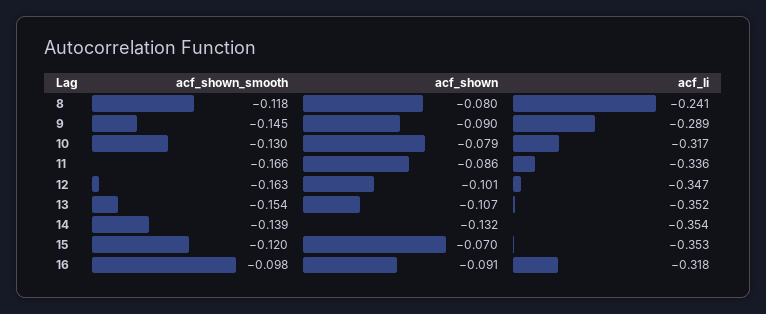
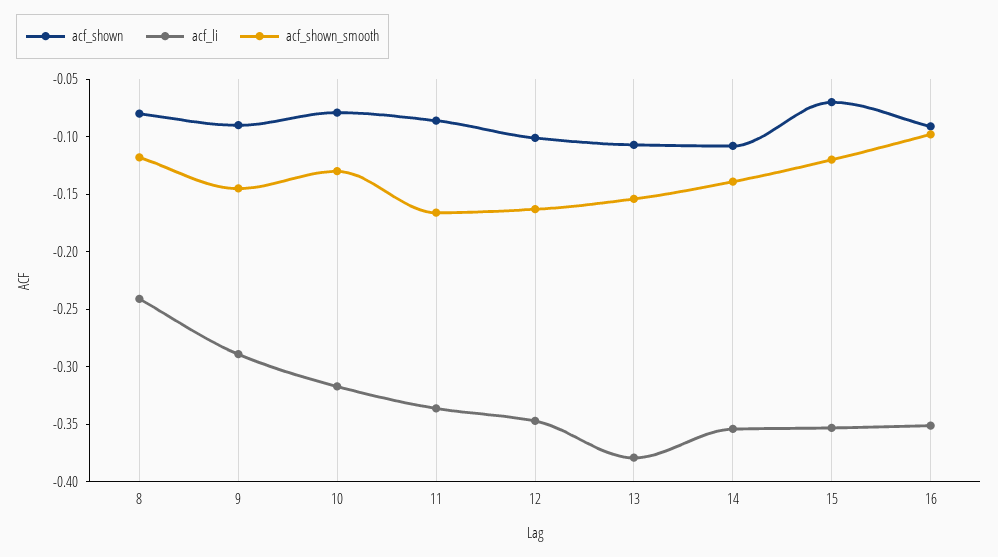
acf_li, 13: -0.352 -> -0.38
acf_shown, 14: -0.132 -> -0.11
acf_li, 16: -0.318 -> -0.35

